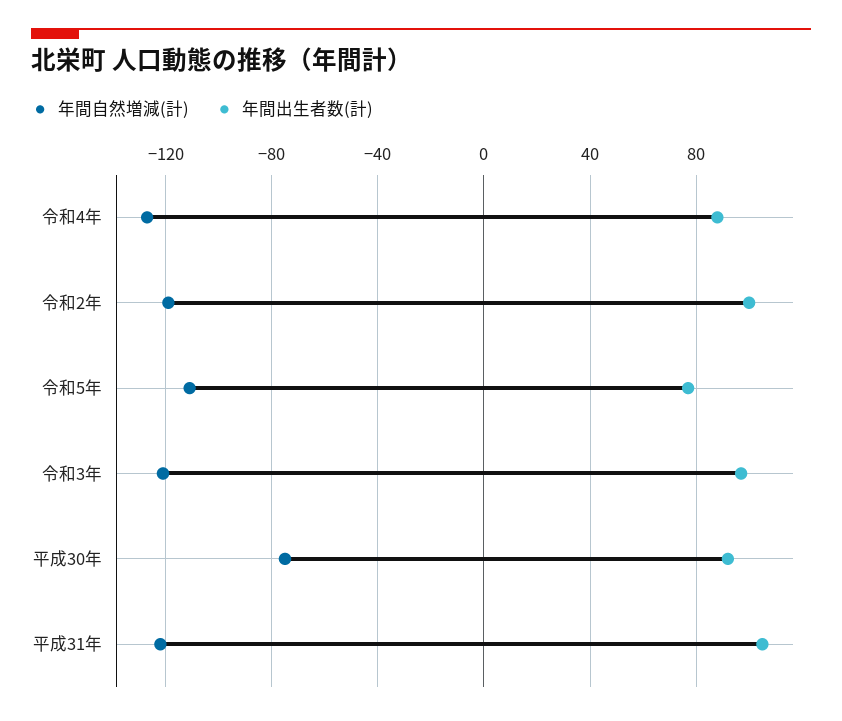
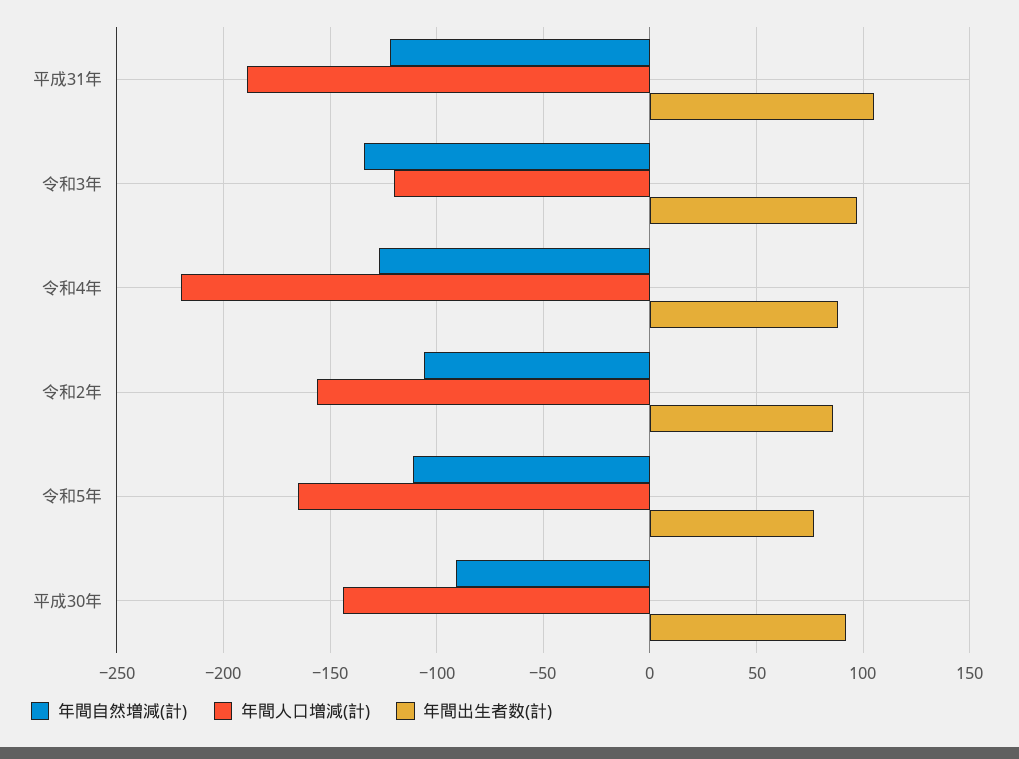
年間自然増減(計), 令和2年: -120 -> -105
年間出生者数(計), 令和2年: 100 -> 85
年間自然増減(計), 令和3年: -120 -> -135
年間自然増減(計), 平成30年: -75 -> -90
年間人口増減(計), 平成31年: none -> -190
年間人口増減(計), 令和3年: none -> -120
年間人口増減(計), 令和4年: none -> -220
年間人口増減(計), 令和2年: none -> -155
年間人口増減(計), 令和5年: none -> -165
年間人口増減(計), 平成30年: none -> -145

